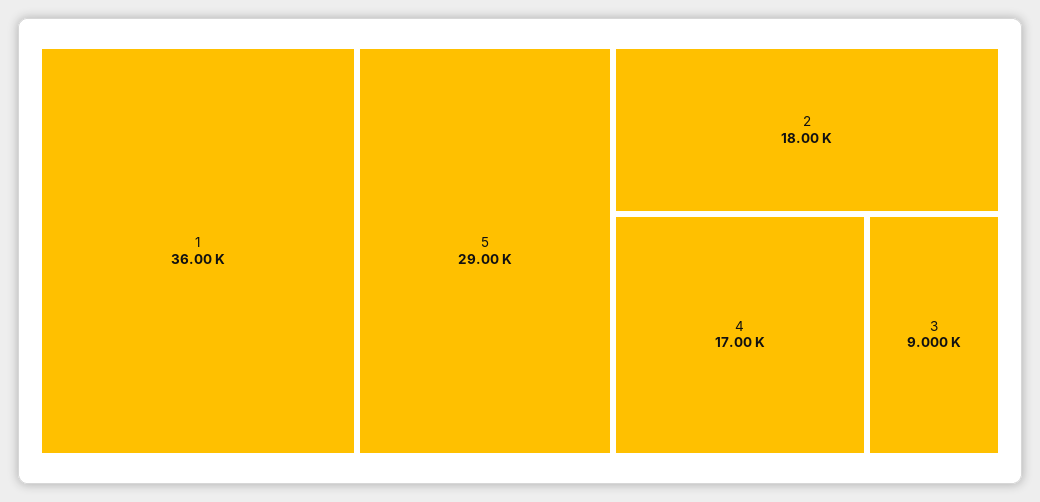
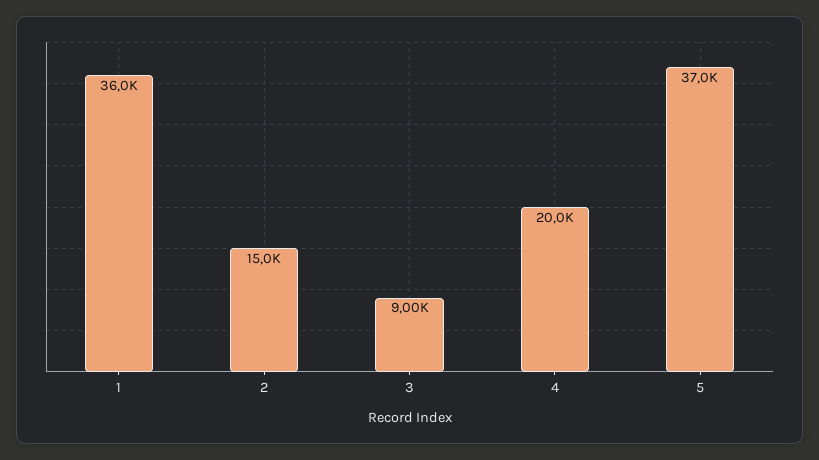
5: 29000 -> 37000
2: 18000 -> 15000
4: 17000 -> 20000

